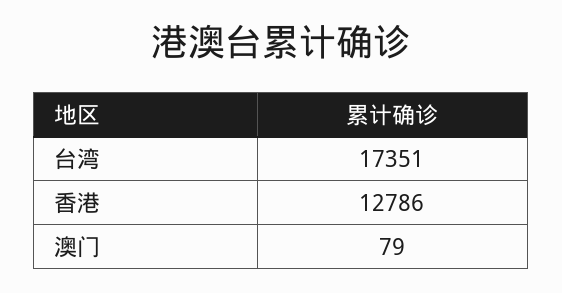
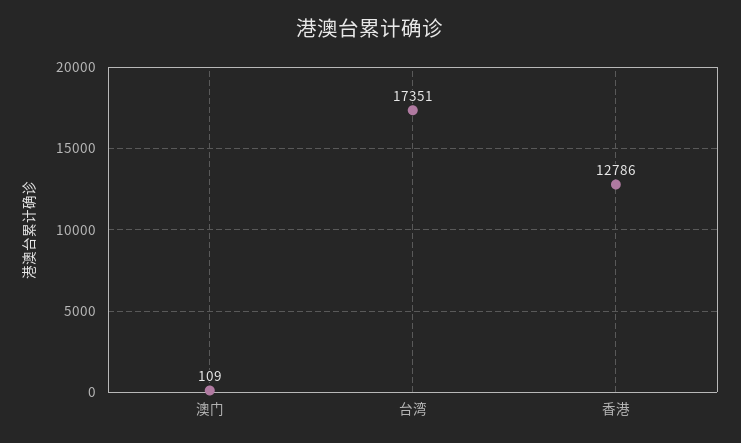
澳门: 79 -> 109

